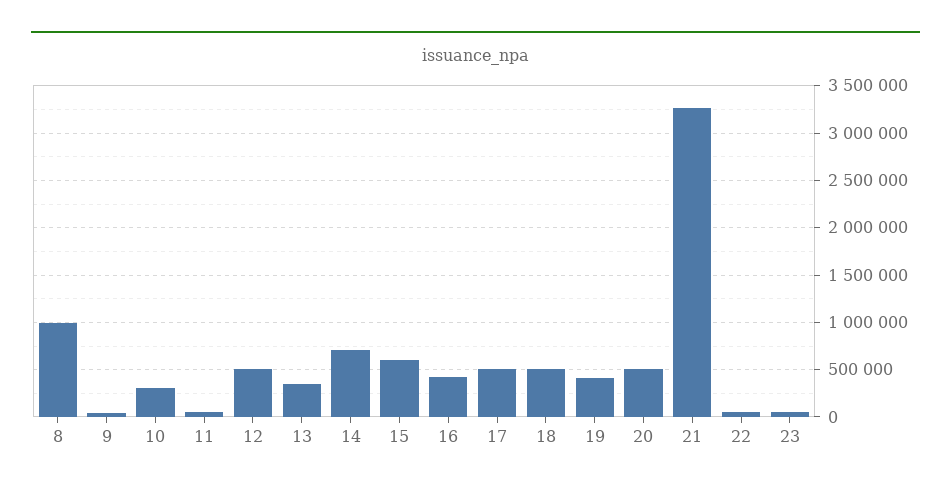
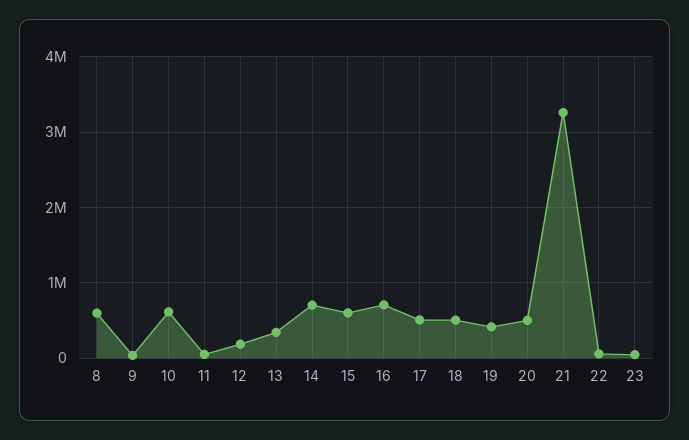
8: 1000000 -> 600000
10: 300000 -> 600000
12: 500000 -> 200000
16: 400000 -> 700000

